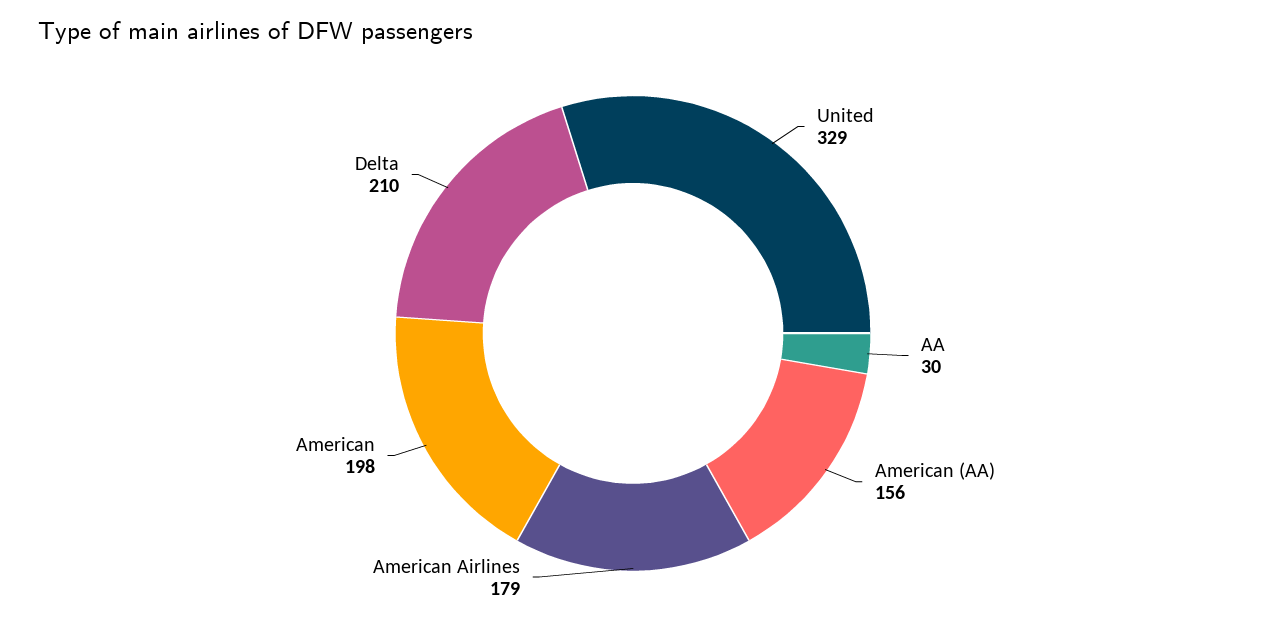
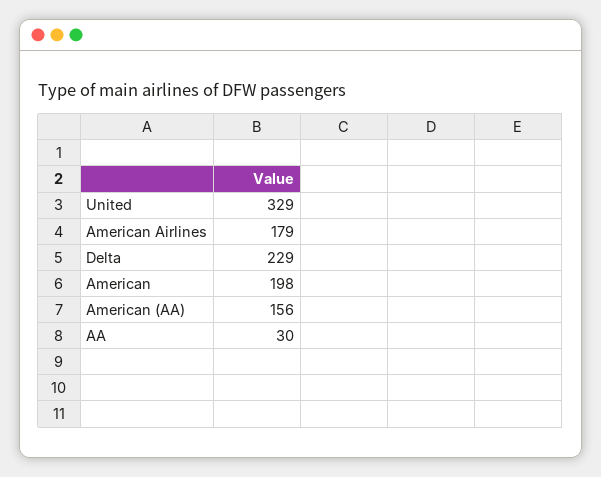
Delta: 210 -> 229

